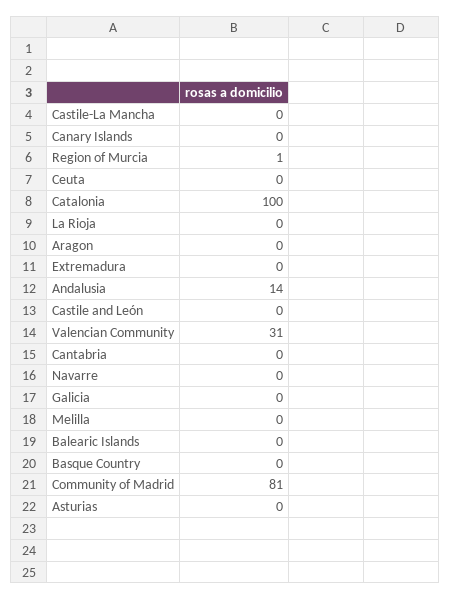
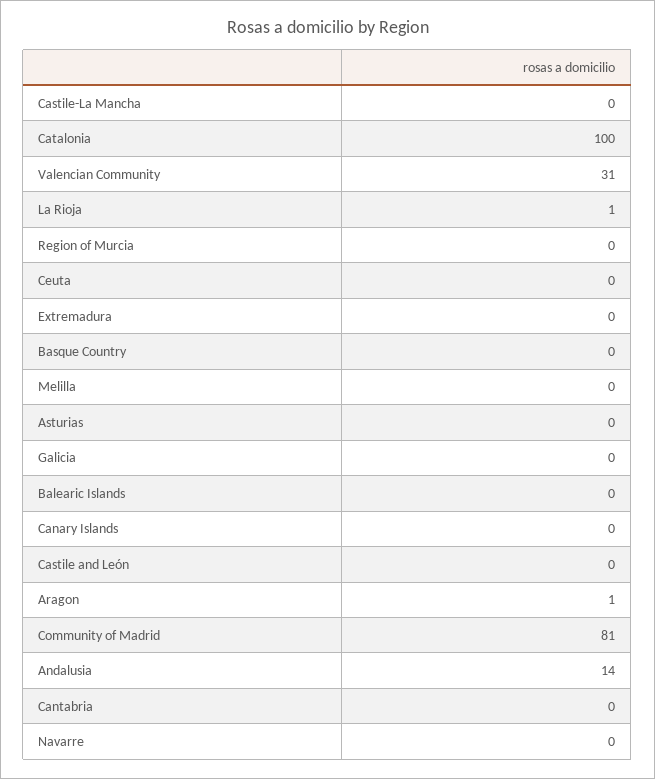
Region of Murcia: 1 -> 0
La Rioja: 0 -> 1
Aragon: 0 -> 1

